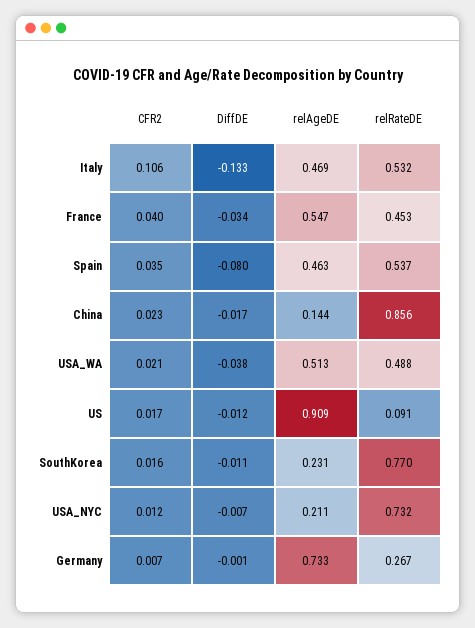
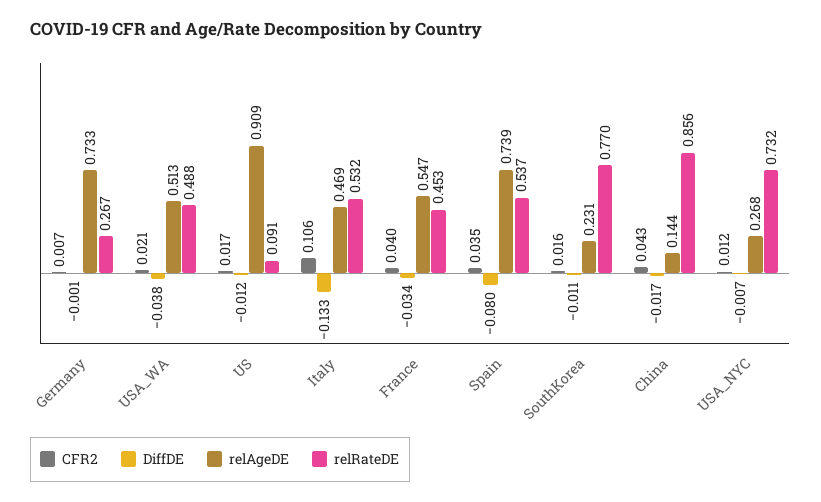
relAgeDE, Spain: 0.463 -> 0.739
CFR2, China: 0.023 -> 0.043
relAgeDE, USA_NYC: 0.211 -> 0.268

